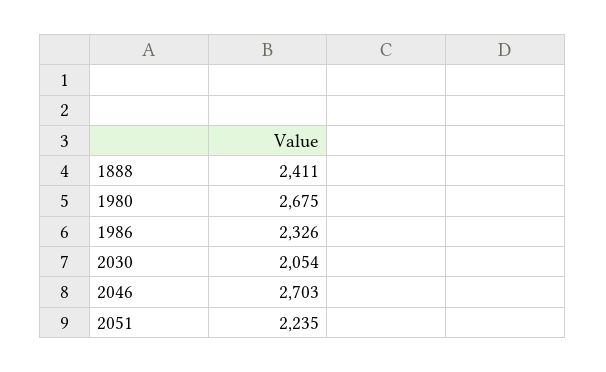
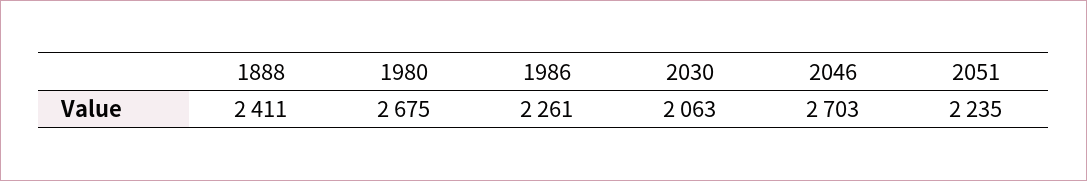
1986: 2326 -> 2261
2030: 2054 -> 2063

